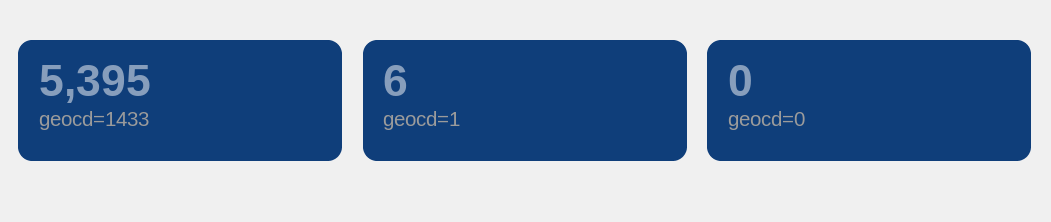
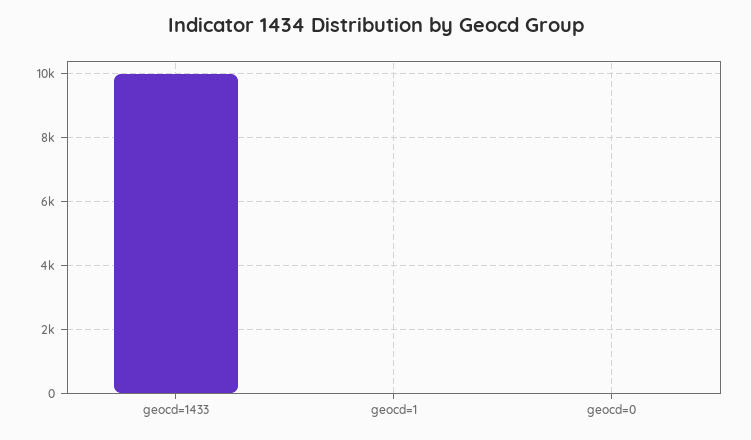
geocd=1433: 5395 -> 10000

